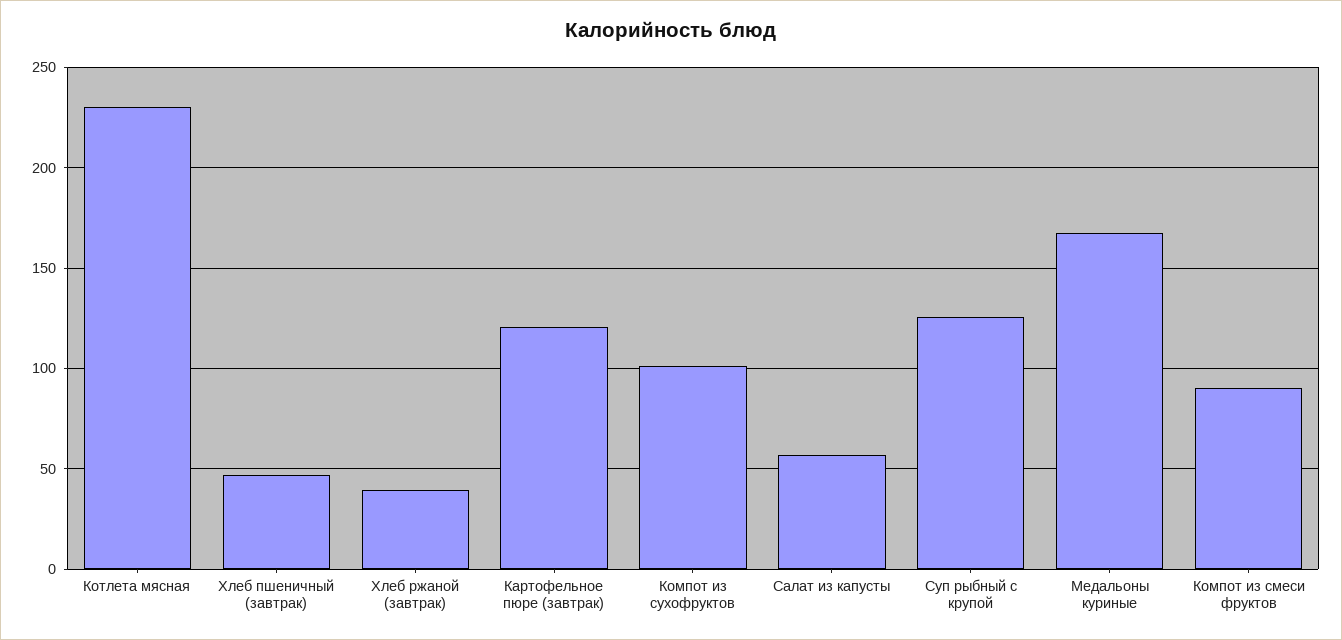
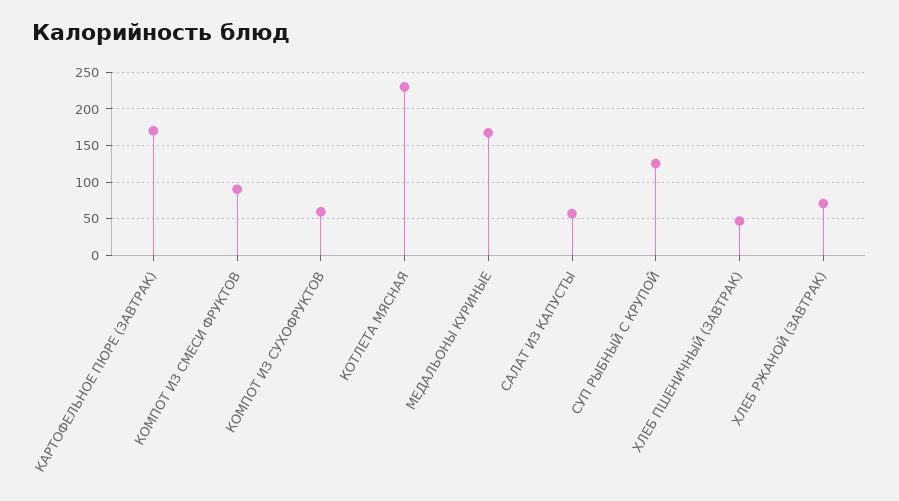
Хлеб ржаной (завтрак): 40 -> 70
Картофельное пюре (завтрак): 120 -> 170
Компот из сухофруктов: 100 -> 60

